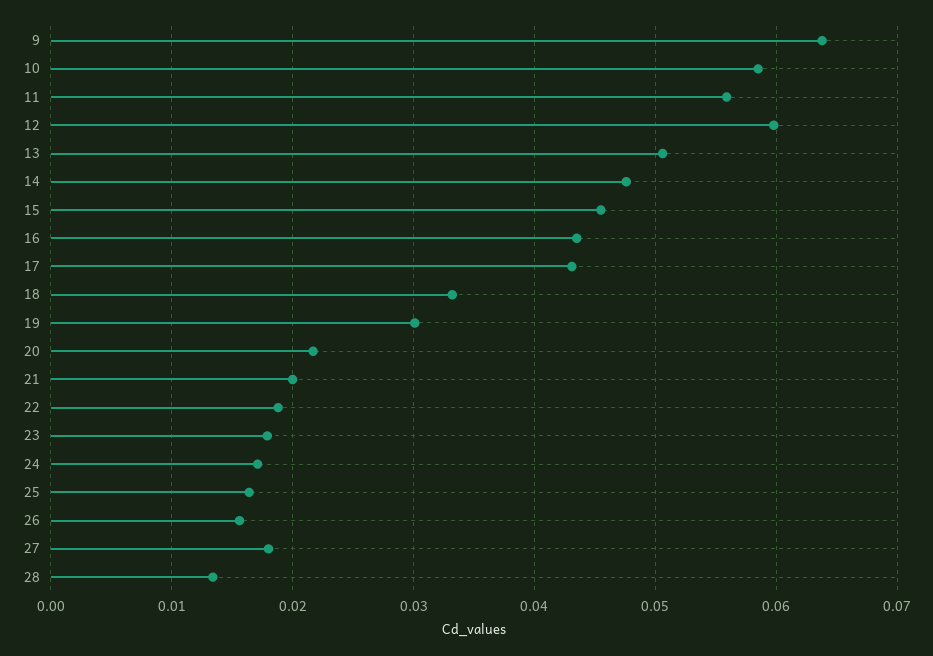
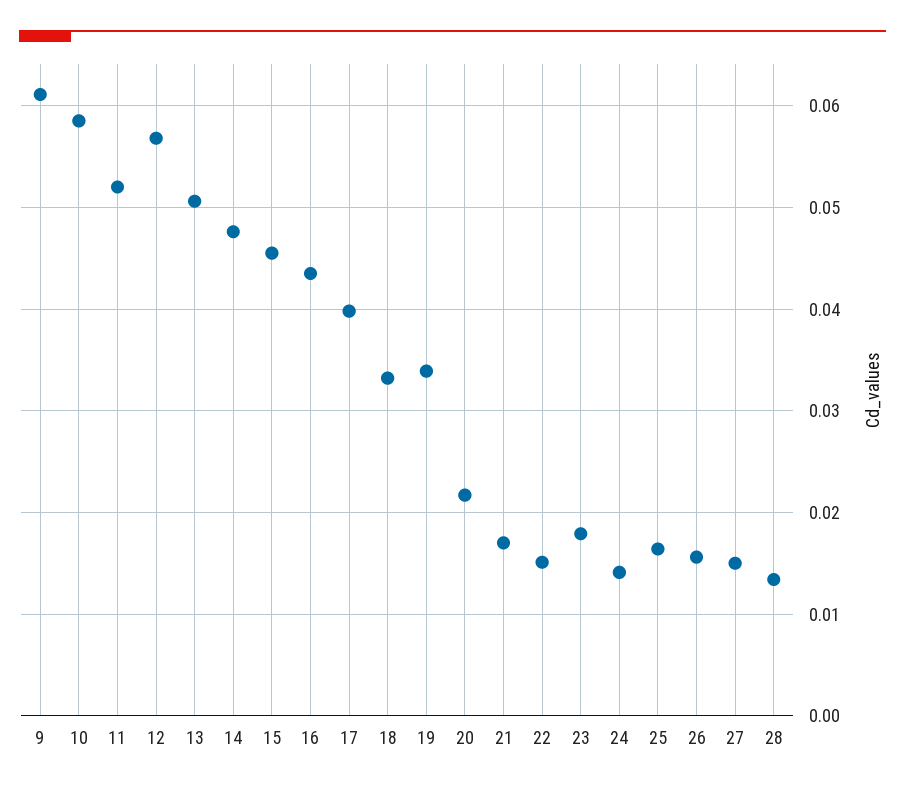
9: 0.064 -> 0.061
11: 0.056 -> 0.052
12: 0.06 -> 0.057
17: 0.043 -> 0.04
19: 0.03 -> 0.034
21: 0.02 -> 0.017
22: 0.019 -> 0.015
24: 0.017 -> 0.014
27: 0.018 -> 0.015

